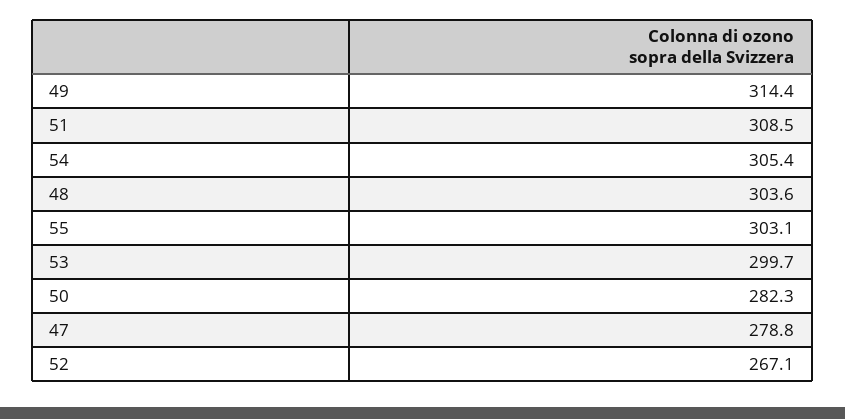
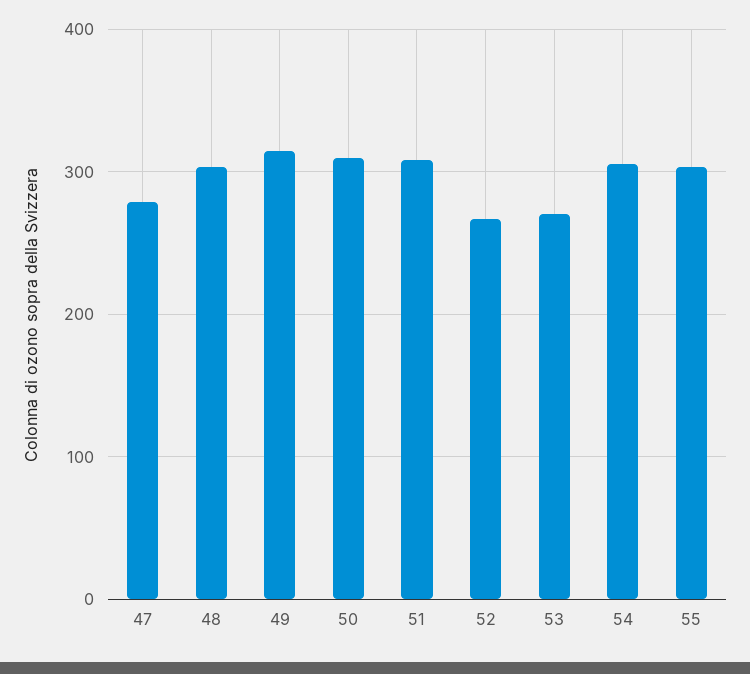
53: 299.7 -> 270
50: 282.3 -> 310

